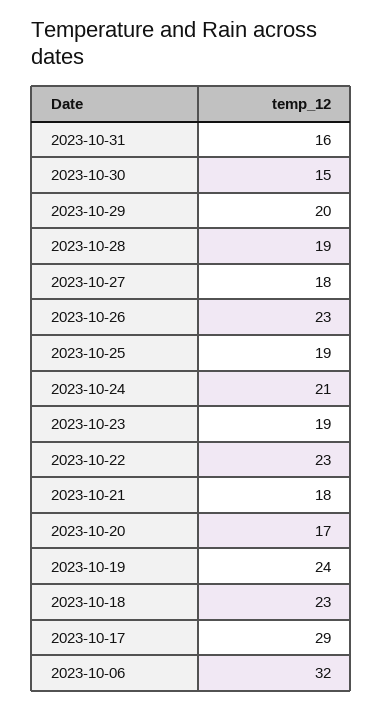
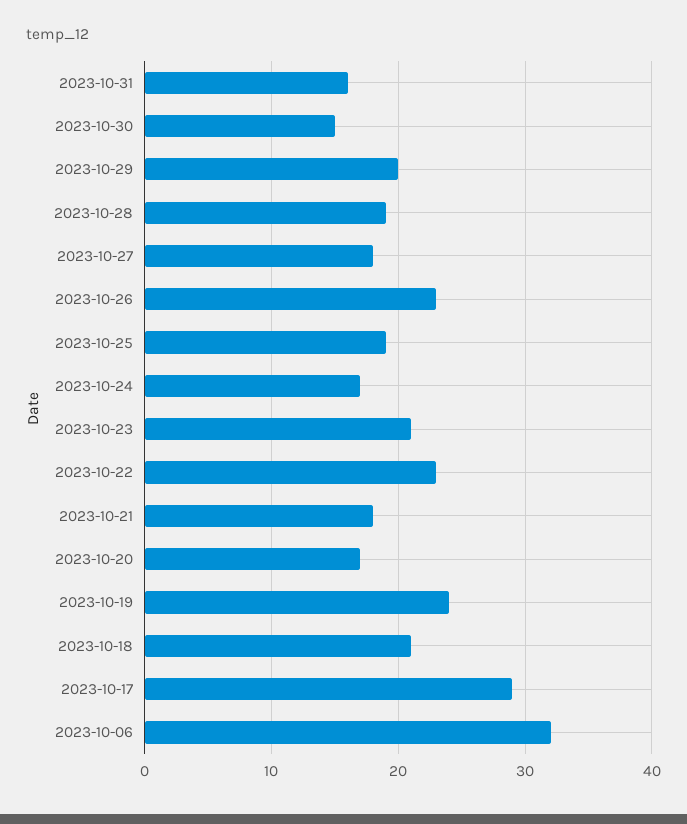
2023-10-24: 21 -> 17
2023-10-23: 19 -> 21
2023-10-18: 23 -> 21

